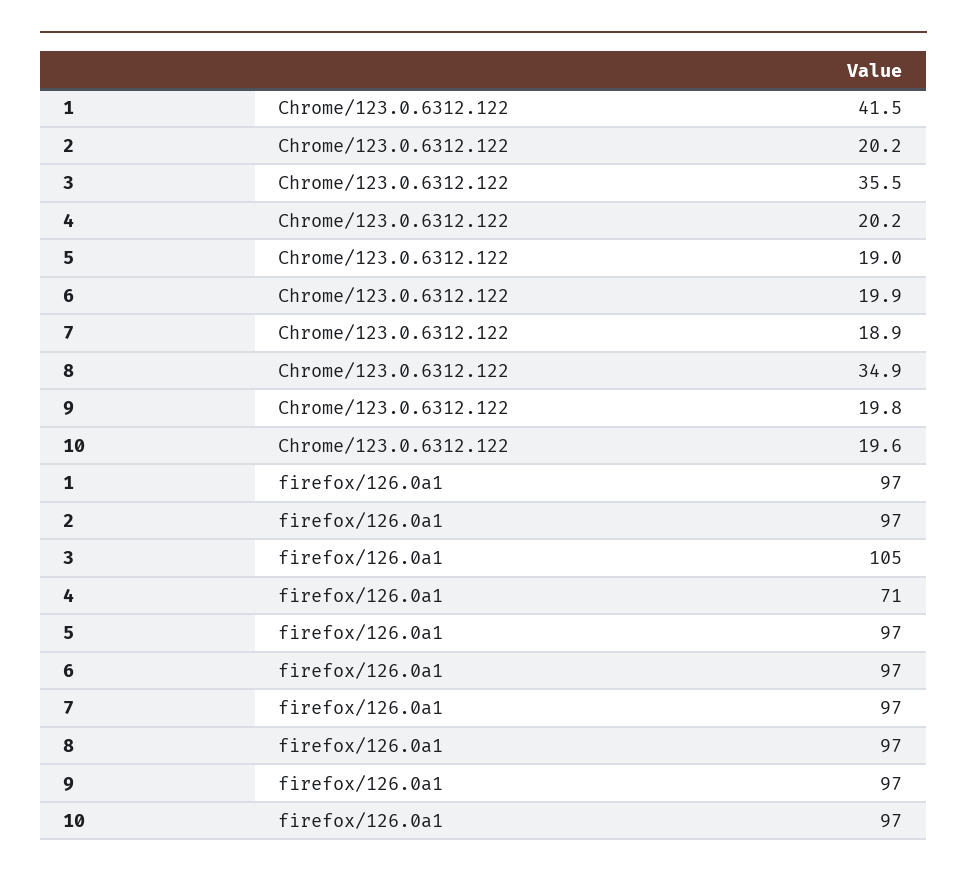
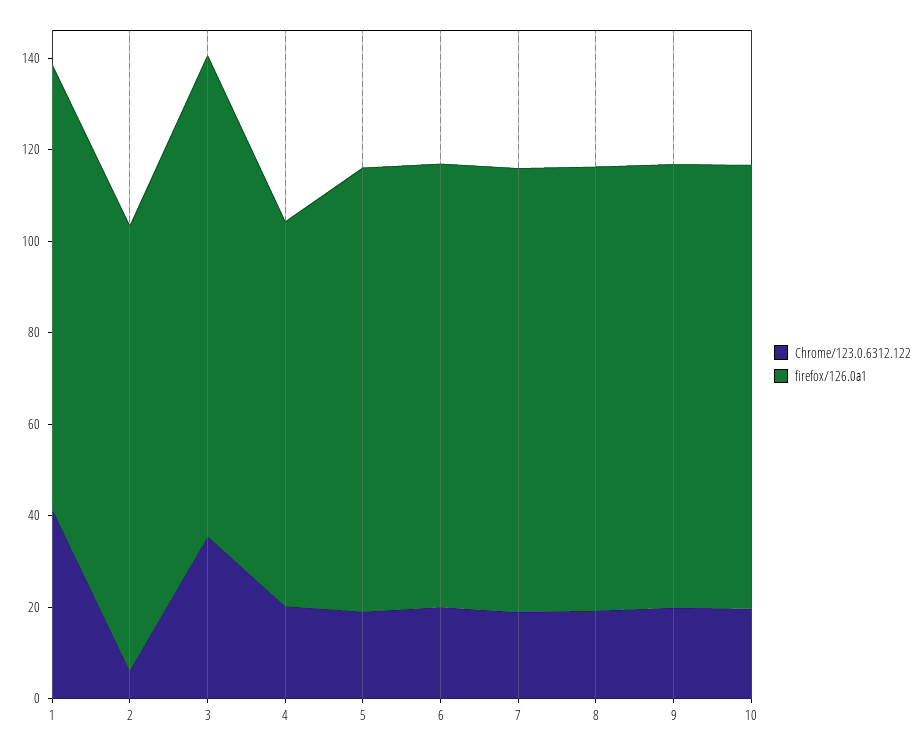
Chrome/123.0.6312.122, 2: 20.2 -> 5
Chrome/123.0.6312.122, 8: 34.9 -> 20
firefox/126.0a1, 4: 71 -> 85

